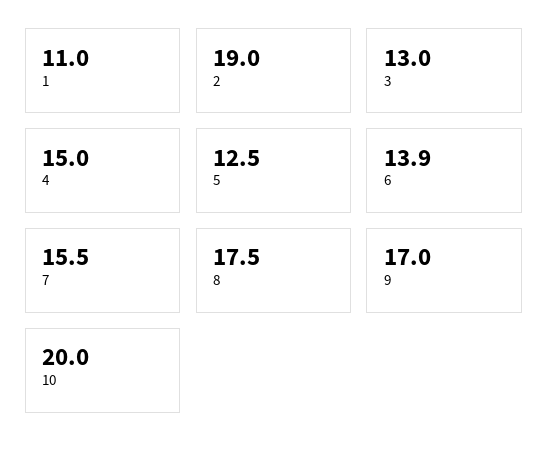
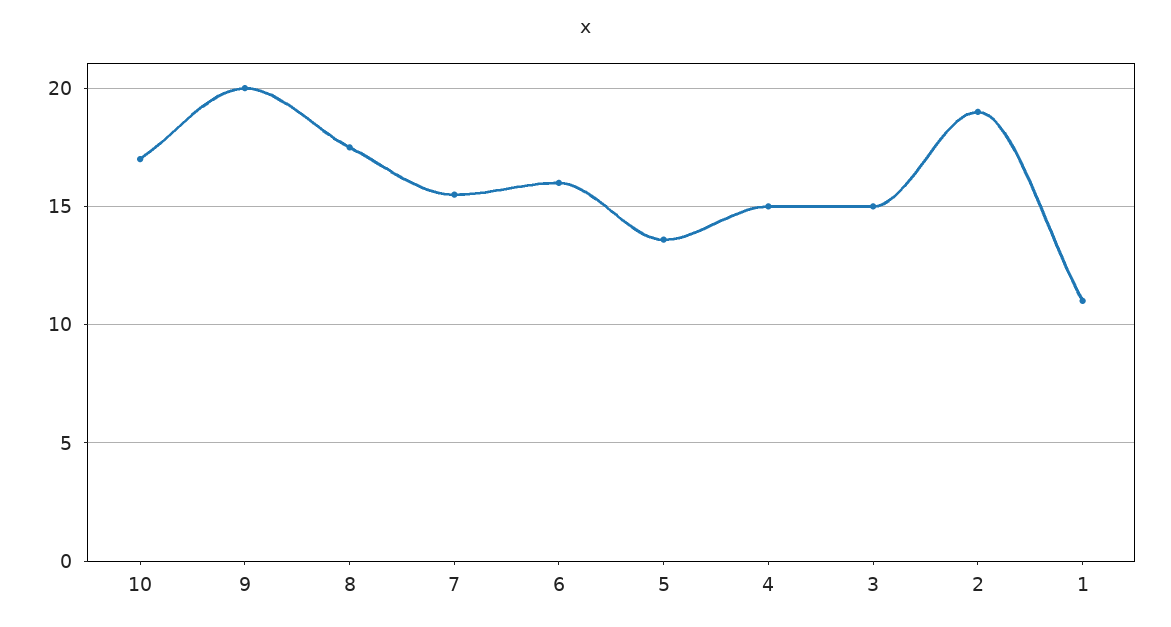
3: 13 -> 15
5: 12.5 -> 13.5
6: 13.9 -> 16
9: 17 -> 20
10: 20 -> 17

